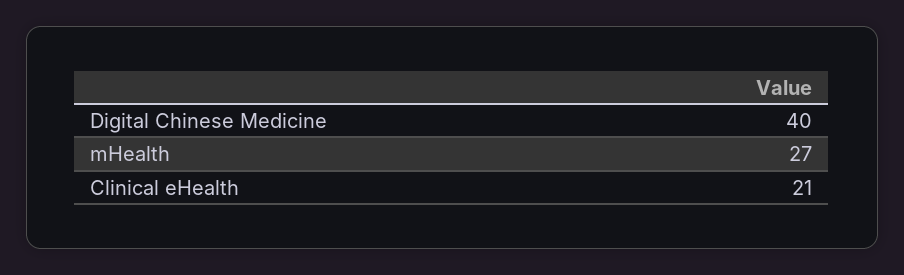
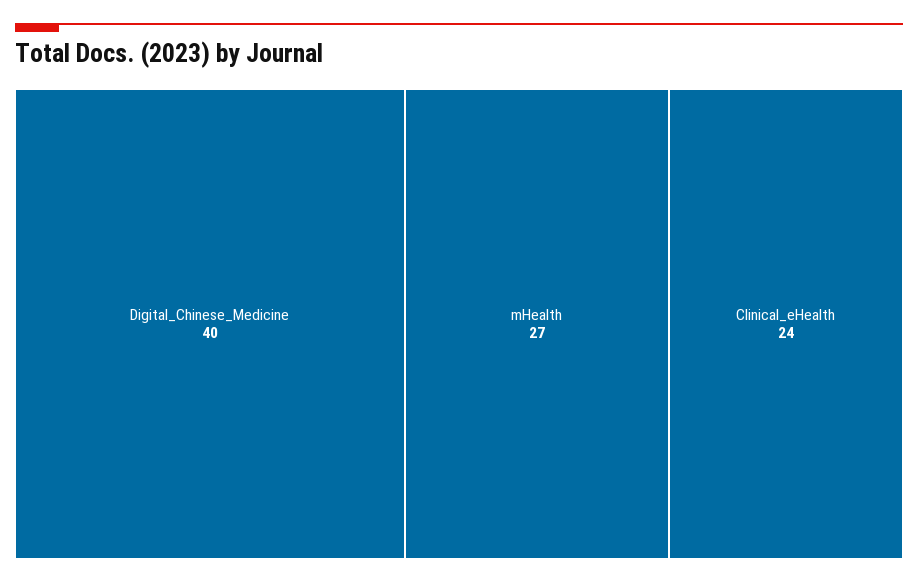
Clinical eHealth: 21 -> 24

